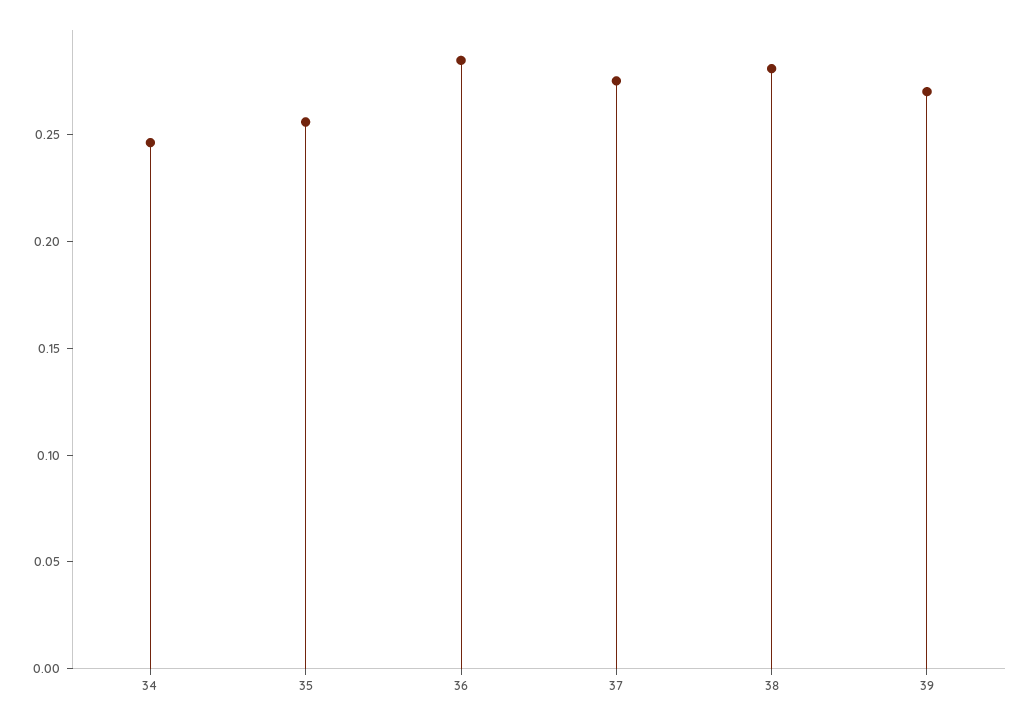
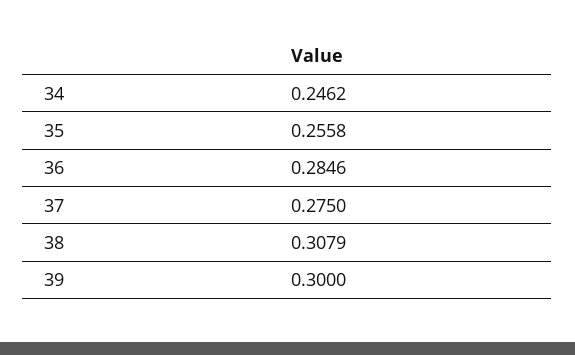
38: 0.28 -> 0.3079
39: 0.27 -> 0.3

